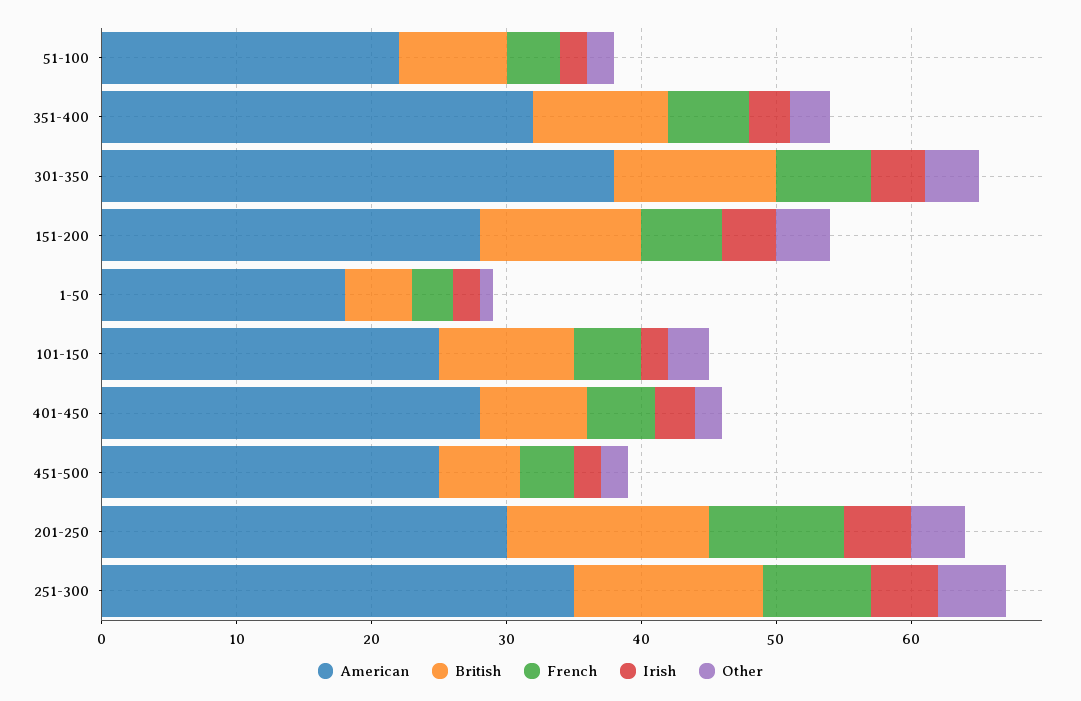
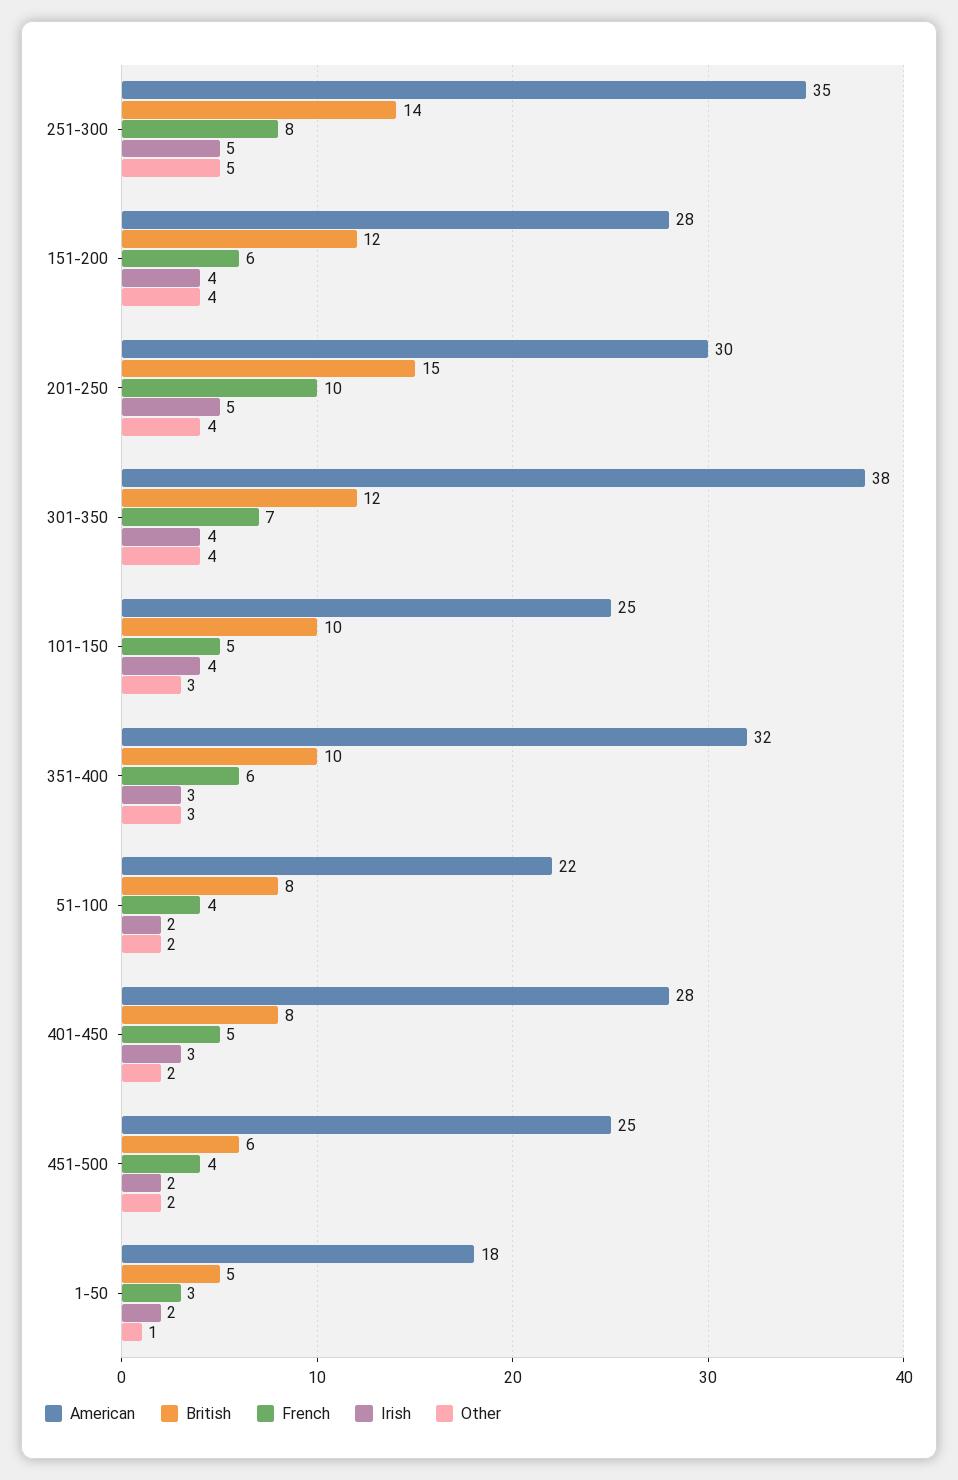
Irish, 101-150: 2 -> 4

